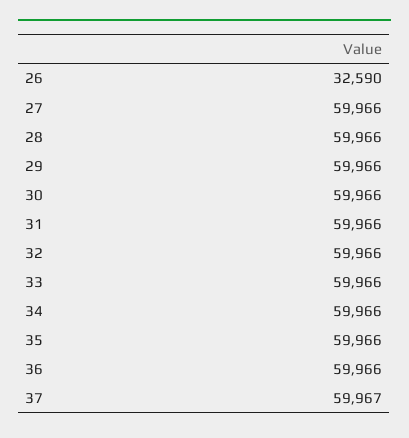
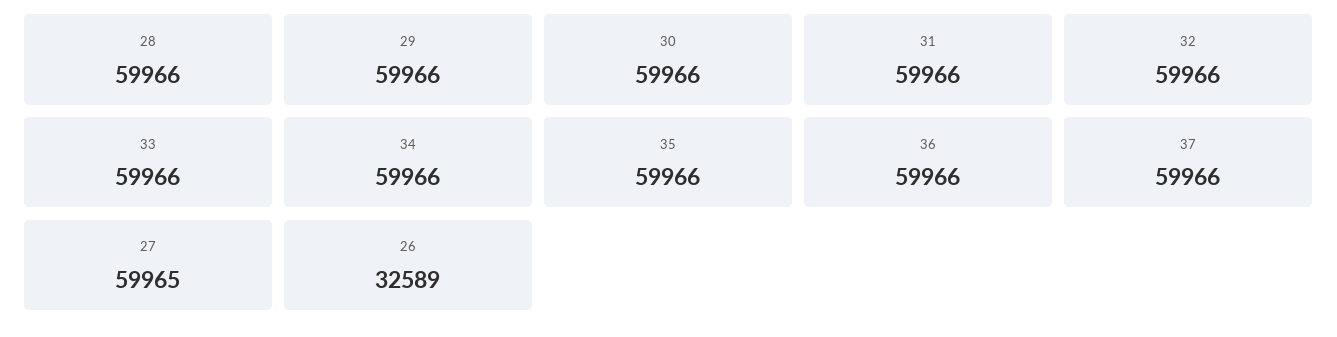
26: 32590 -> 32589
27: 59966 -> 59965
37: 59967 -> 59966

